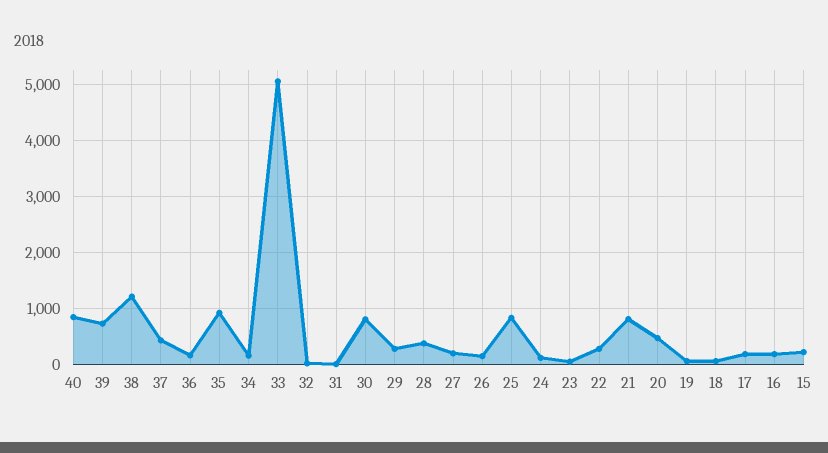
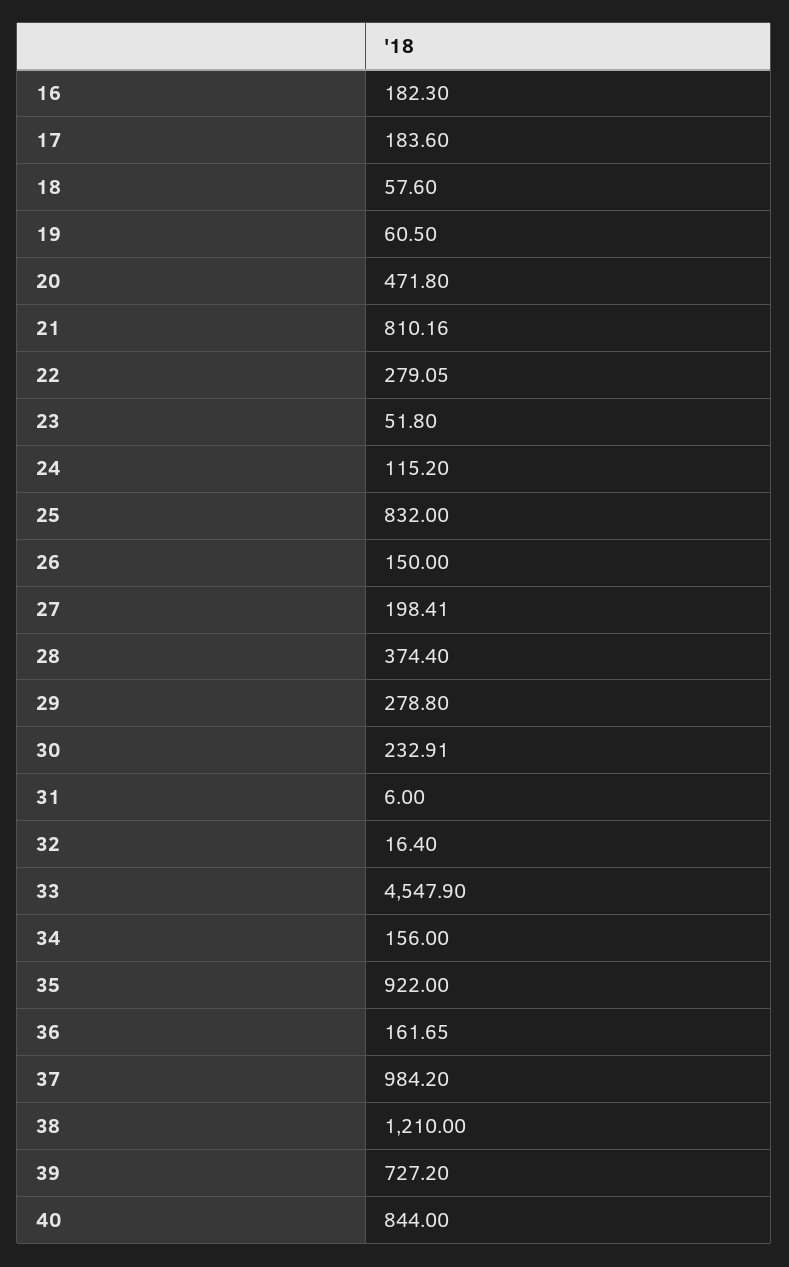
37: 400 -> 984.2
33: 5000 -> 4547.9
30: 800 -> 232.91
15: 200 -> none

